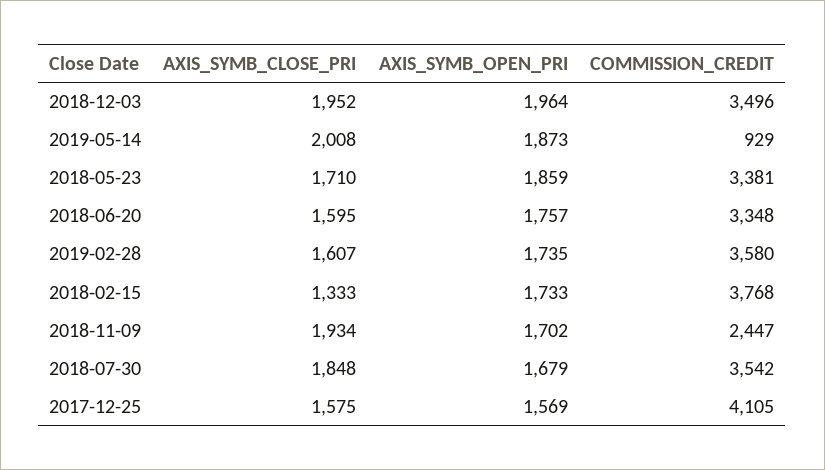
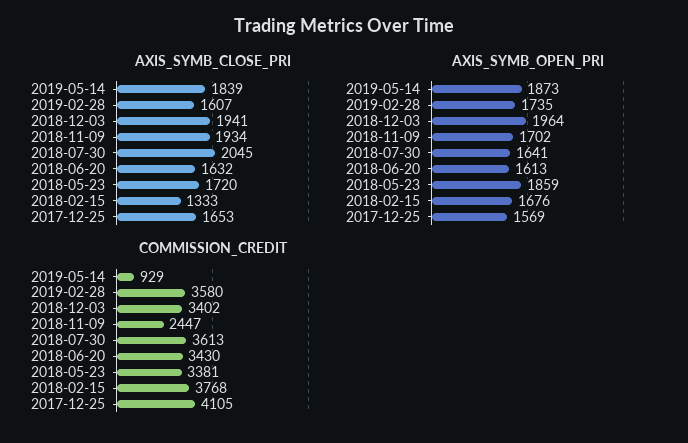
AXIS_SYMB_CLOSE_PRI, 2018-12-03: 1952 -> 1941
COMMISSION_CREDIT, 2018-12-03: 3496 -> 3402
AXIS_SYMB_CLOSE_PRI, 2019-05-14: 2008 -> 1839
AXIS_SYMB_CLOSE_PRI, 2018-05-23: 1710 -> 1720
AXIS_SYMB_CLOSE_PRI, 2018-06-20: 1595 -> 1632
AXIS_SYMB_OPEN_PRI, 2018-06-20: 1757 -> 1613
COMMISSION_CREDIT, 2018-06-20: 3348 -> 3430
AXIS_SYMB_OPEN_PRI, 2018-02-15: 1733 -> 1676
AXIS_SYMB_CLOSE_PRI, 2018-07-30: 1848 -> 2045
AXIS_SYMB_OPEN_PRI, 2018-07-30: 1679 -> 1641
COMMISSION_CREDIT, 2018-07-30: 3542 -> 3613
AXIS_SYMB_CLOSE_PRI, 2017-12-25: 1575 -> 1653

